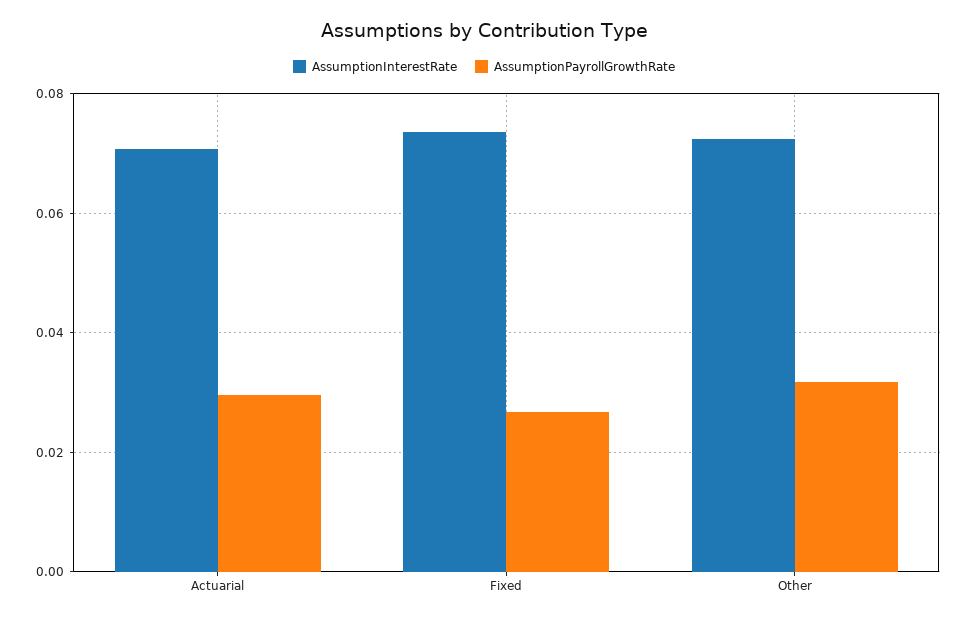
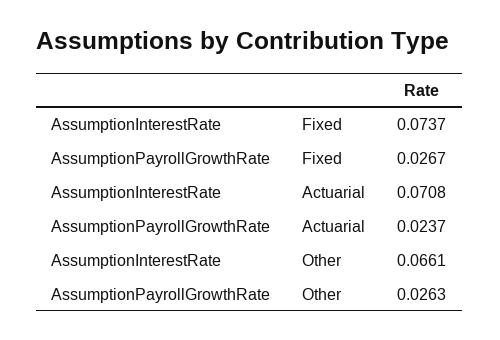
AssumptionPayrollGrowthRate, Actuarial: 0.03 -> 0.0237
AssumptionInterestRate, Other: 0.072 -> 0.0661
AssumptionPayrollGrowthRate, Other: 0.032 -> 0.0263

